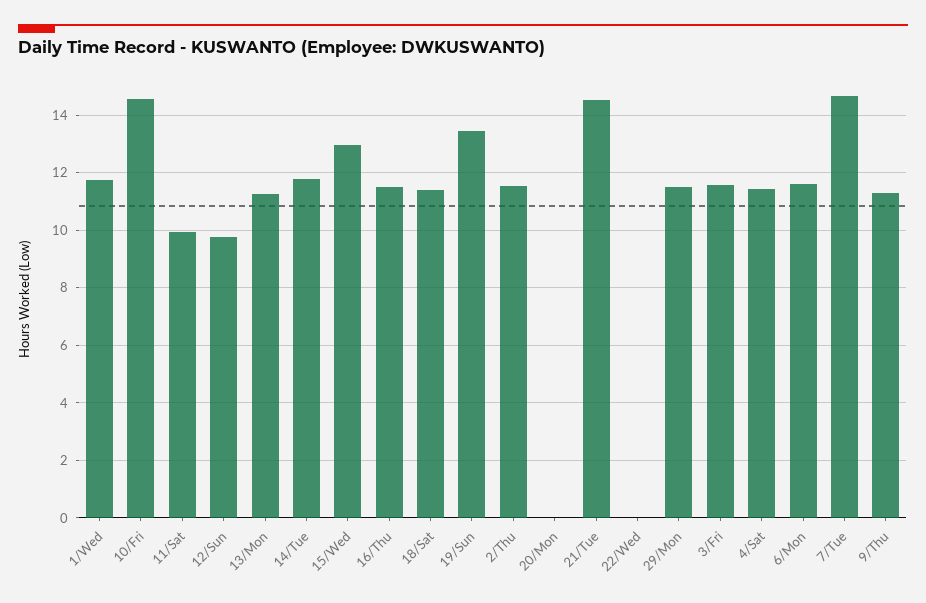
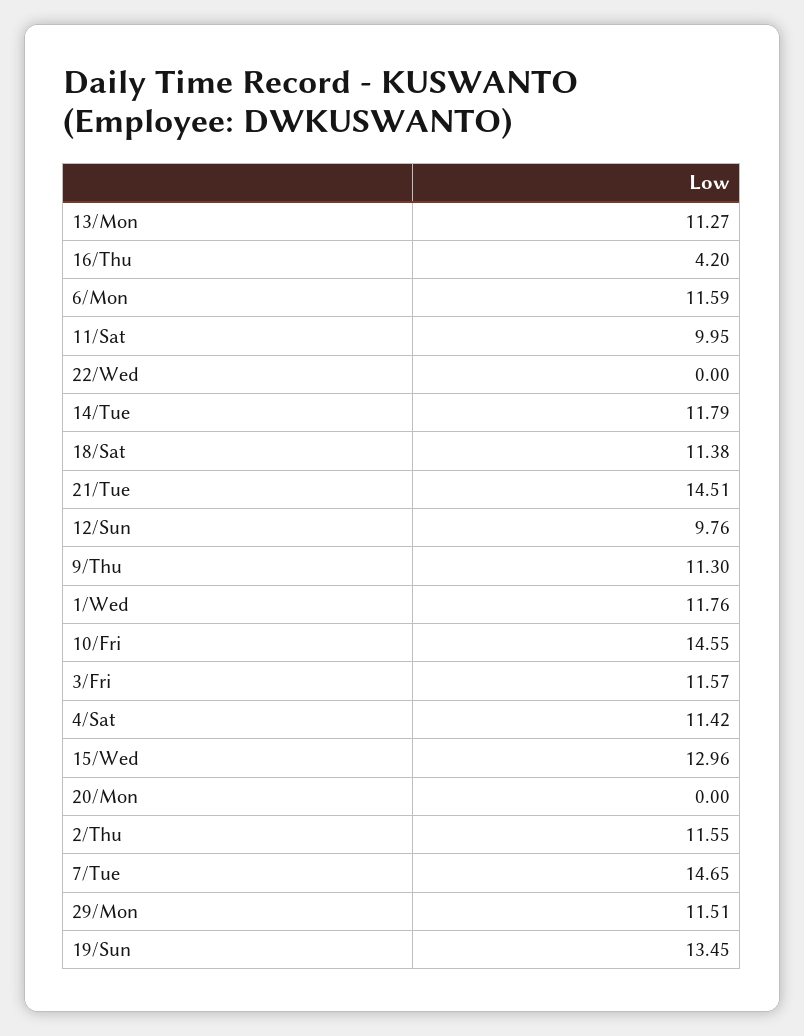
16/Thu: 11.5 -> 4.2

